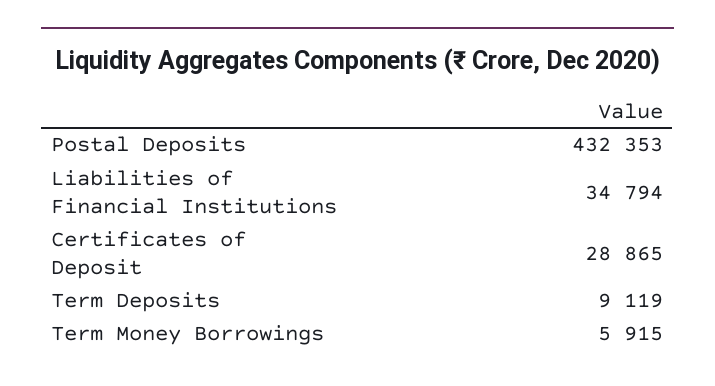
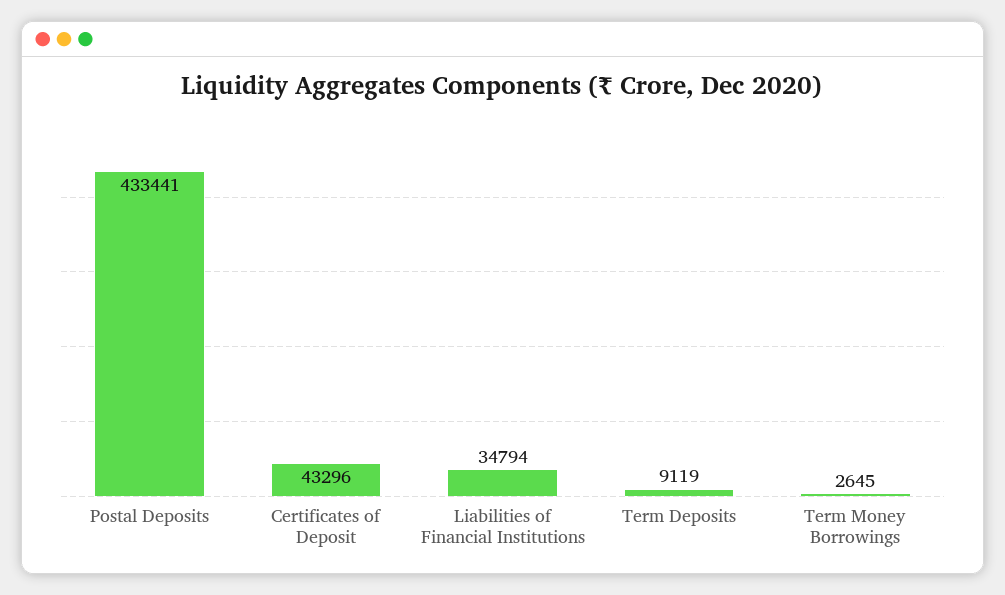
Postal Deposits: 432353 -> 433441
Certificates of Deposit: 28865 -> 43296
Term Money Borrowings: 5915 -> 2645

